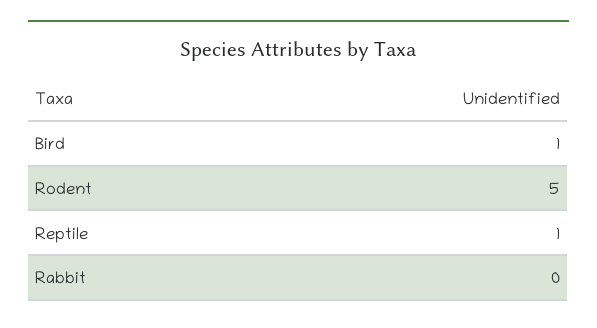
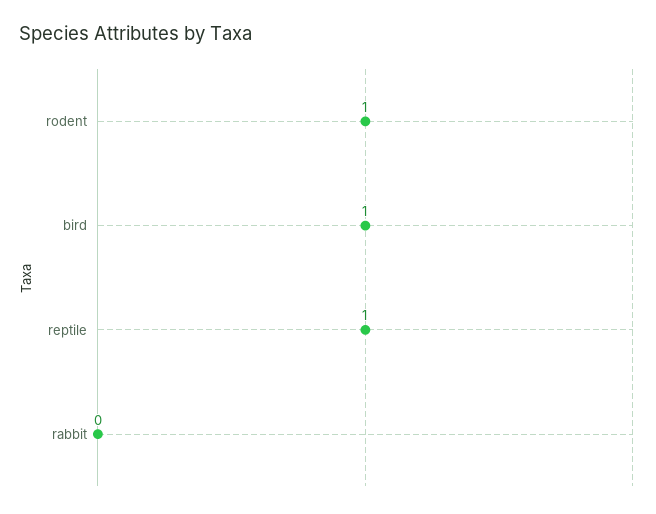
Rodent: 5 -> 1

